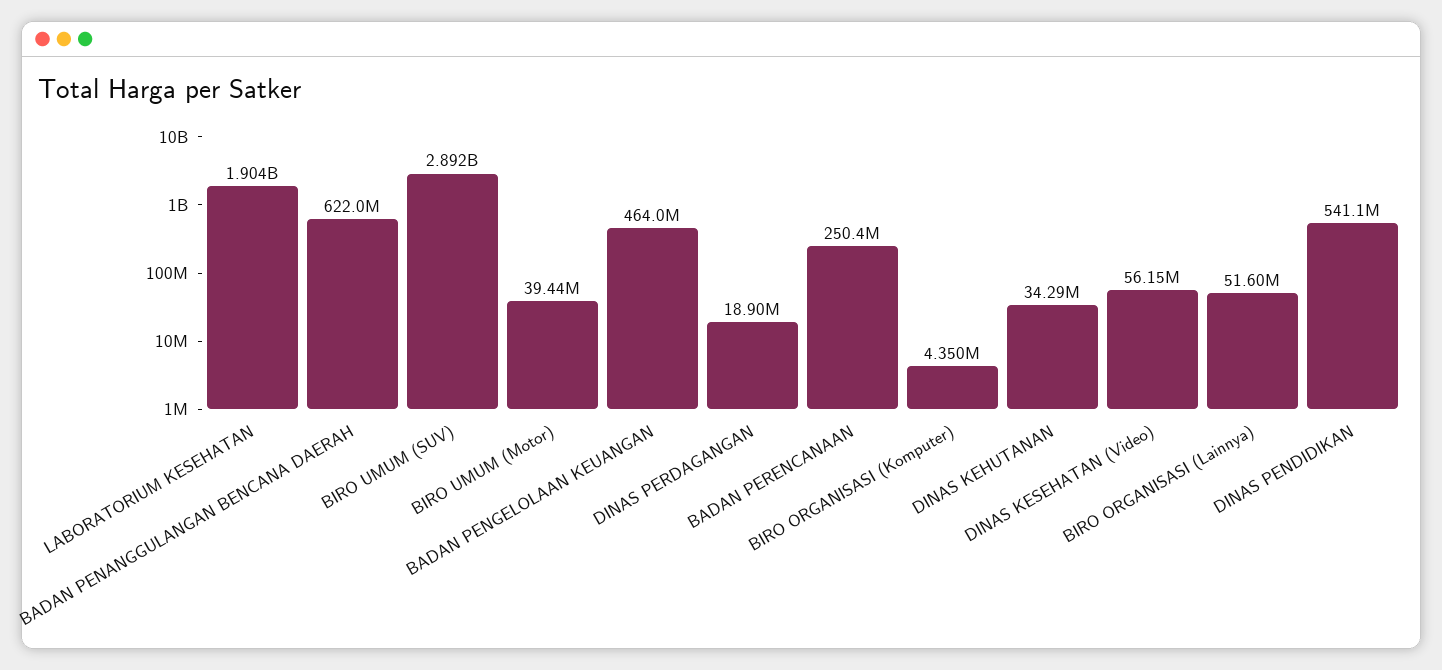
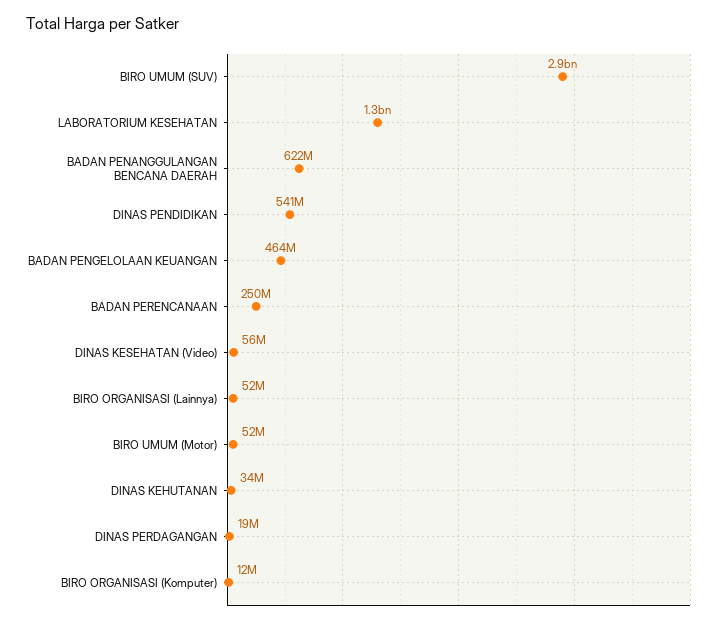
LABORATORIUM KESEHATAN: 1904000000 -> 1300000000
BIRO UMUM (Motor): 39440000 -> 52000000
BIRO ORGANISASI (Komputer): 4350000 -> 12000000

